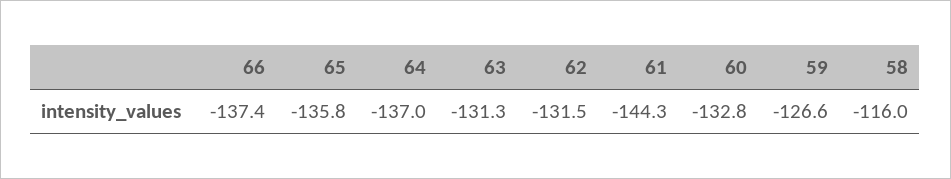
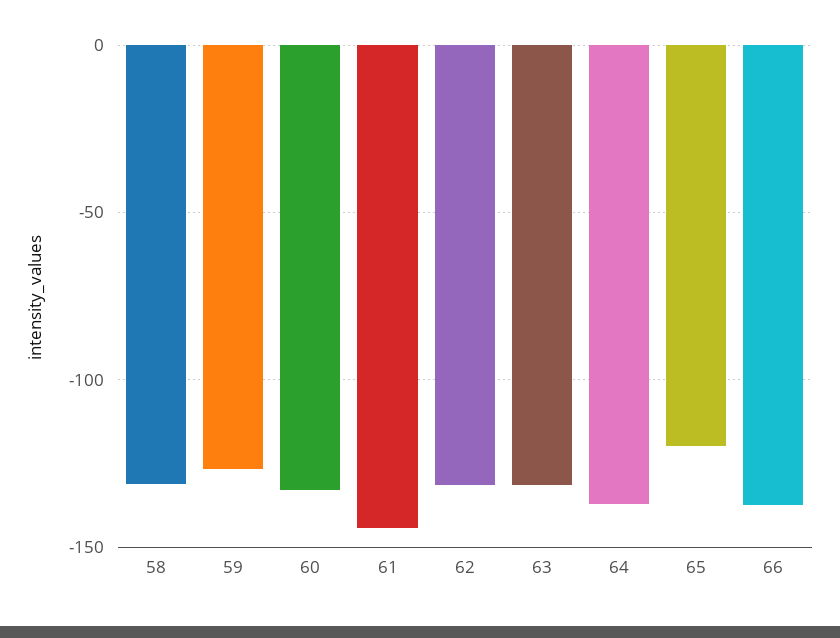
65: -135.8 -> -120
58: -116 -> -130

